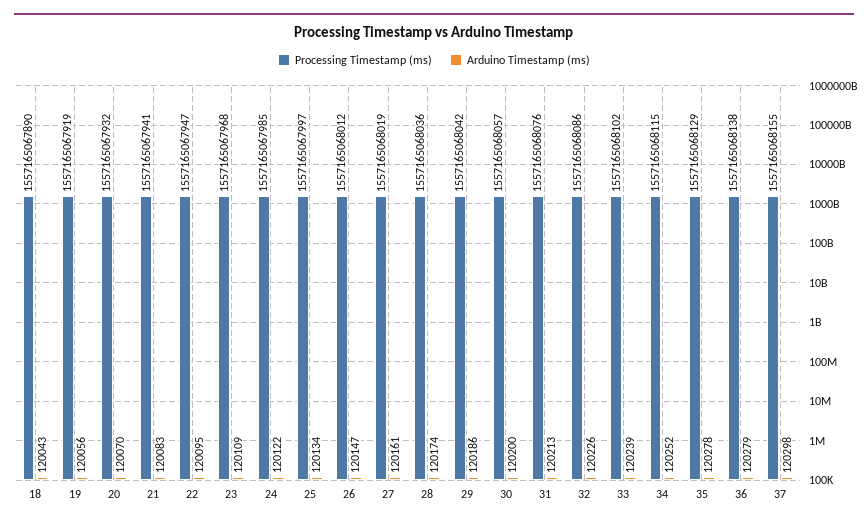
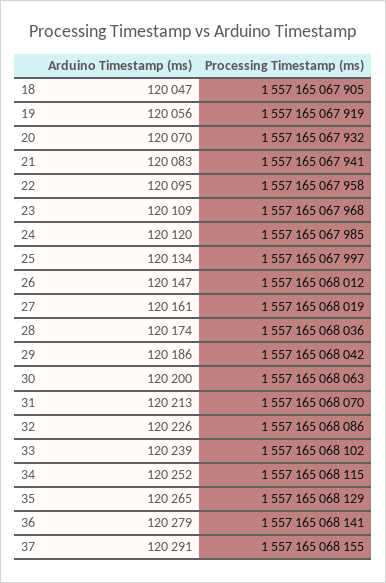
Processing Timestamp (ms), 18: 1557165067890 -> 1557165067905
Arduino Timestamp (ms), 18: 120043 -> 120047
Processing Timestamp (ms), 22: 1557165067947 -> 1557165067958
Arduino Timestamp (ms), 24: 120122 -> 120120
Processing Timestamp (ms), 30: 1557165068057 -> 1557165068063
Processing Timestamp (ms), 31: 1557165068076 -> 1557165068070
Arduino Timestamp (ms), 35: 120278 -> 120265
Processing Timestamp (ms), 36: 1557165068138 -> 1557165068141
Arduino Timestamp (ms), 37: 120298 -> 120291

